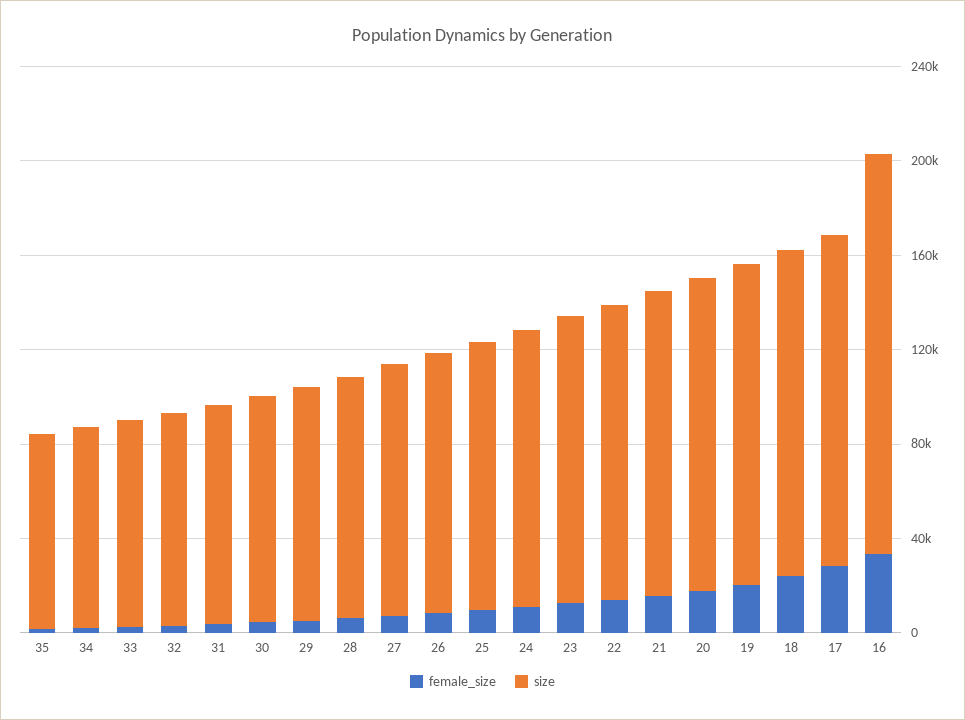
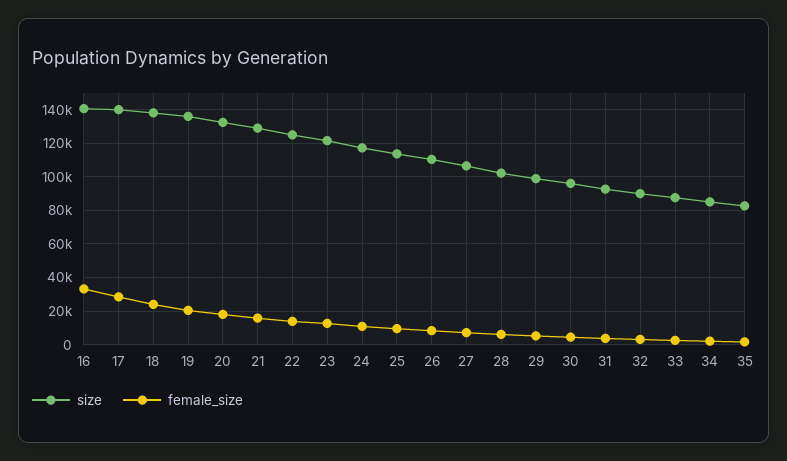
size, 16: 170000 -> 140000

